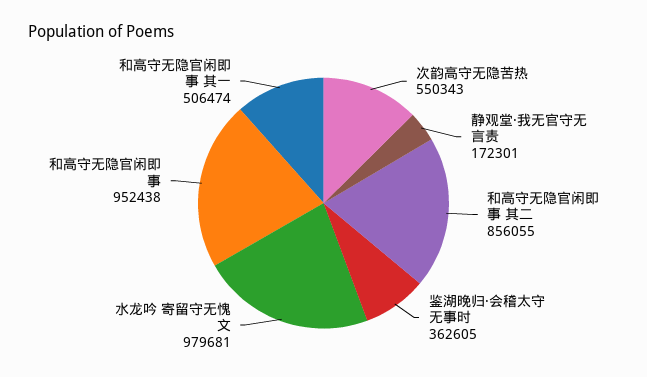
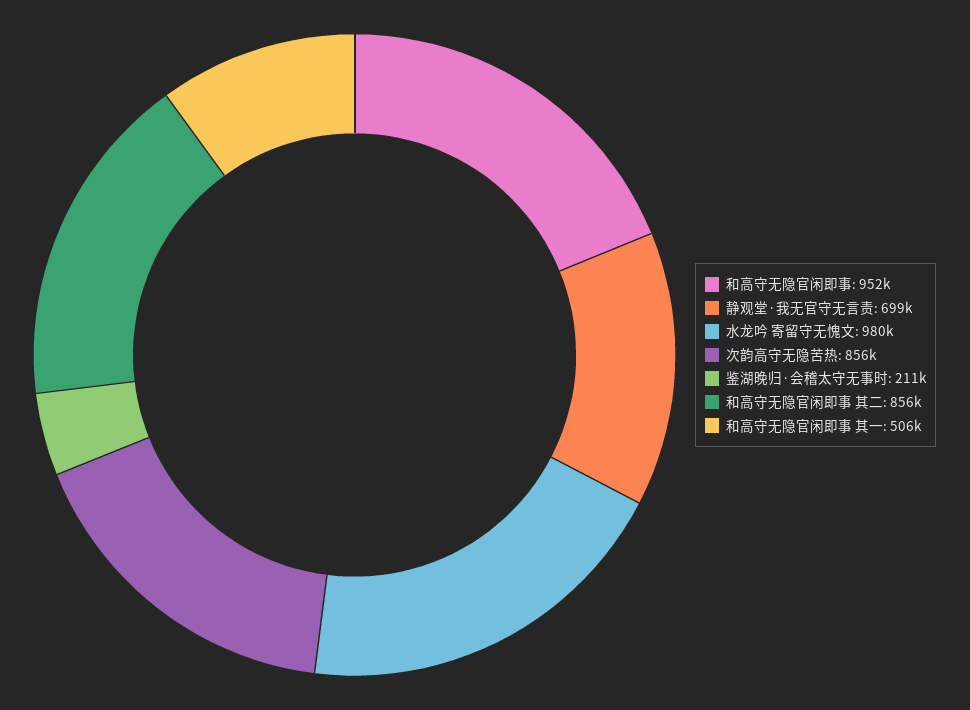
次韵高守无隐苦热: 550343 -> 856000
静观堂·我无官守无言责: 172301 -> 699000
鉴湖晚归·会稽太守无事时: 362605 -> 211000

